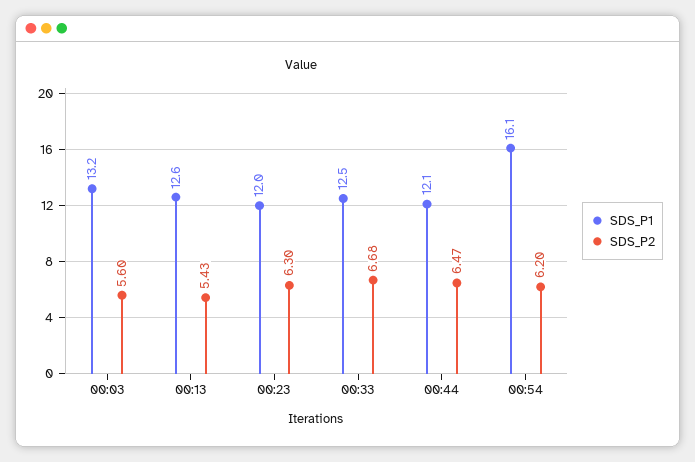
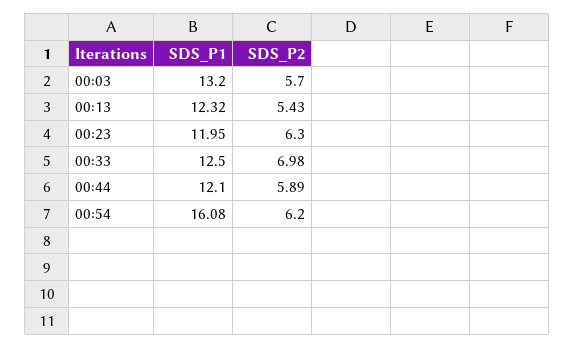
SDS_P2, 00:03: 5.6 -> 5.7
SDS_P1, 00:13: 12.6 -> 12.32
SDS_P2, 00:33: 6.68 -> 6.98
SDS_P2, 00:44: 6.47 -> 5.89

